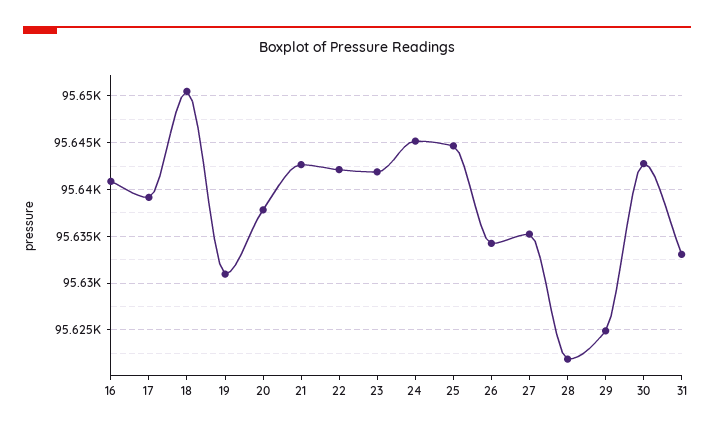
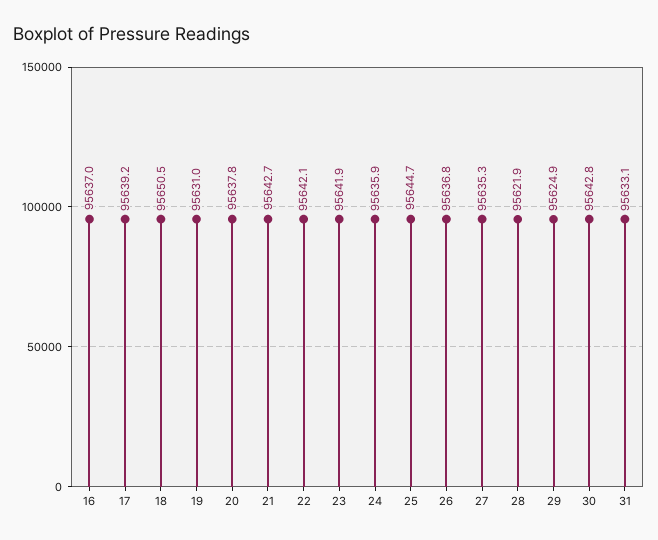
16: 95641 -> 95637
24: 95645 -> 95635.9
26: 95634 -> 95636.8

